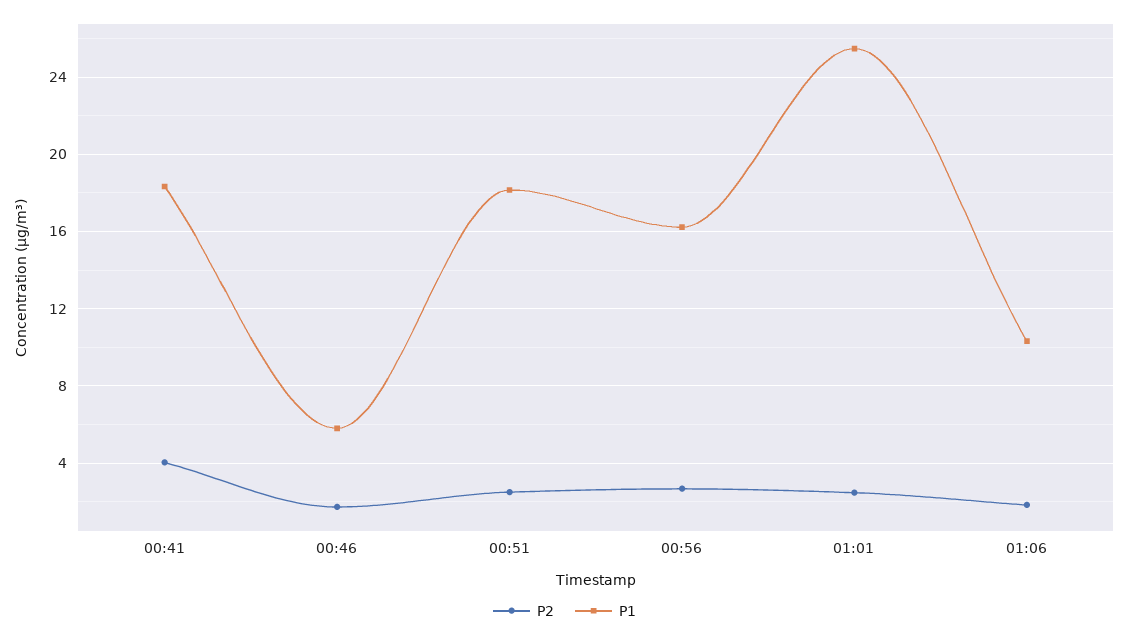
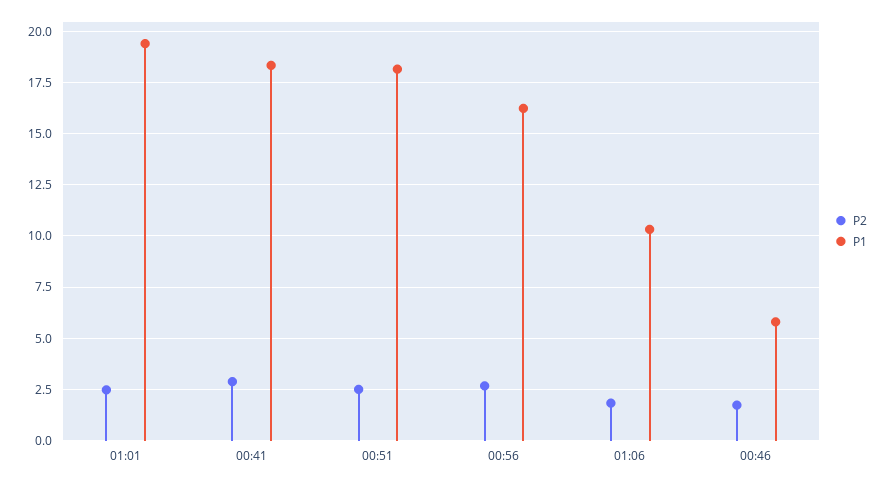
P2, 00:41: 4 -> 3
P1, 01:01: 25.5 -> 19.5

